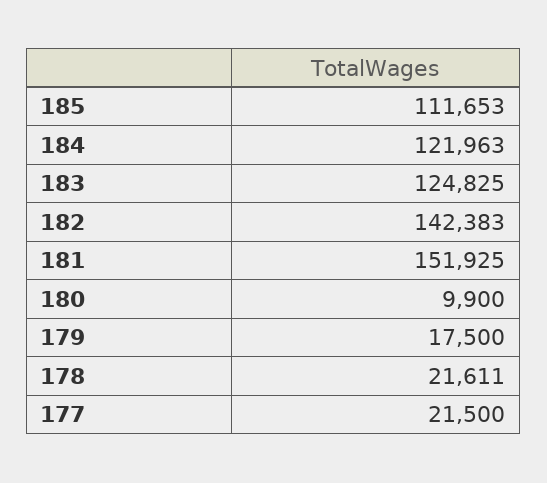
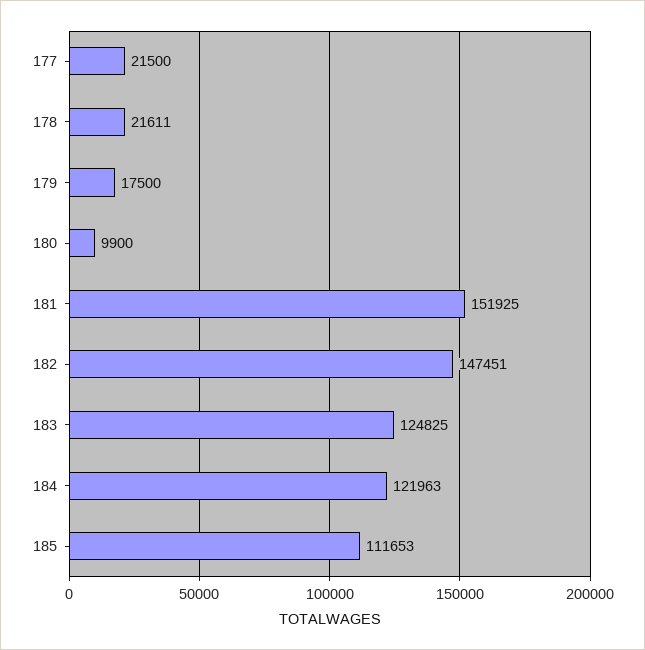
182: 142383 -> 147451

